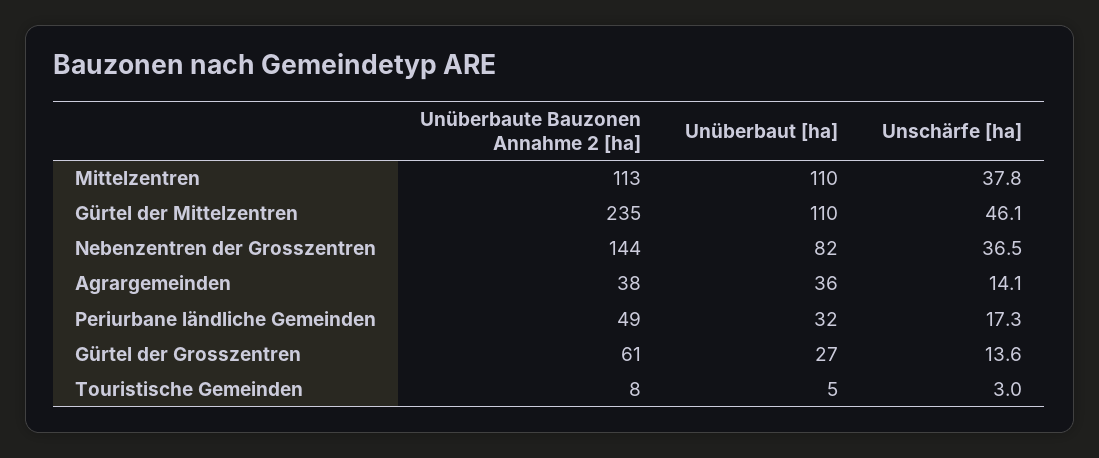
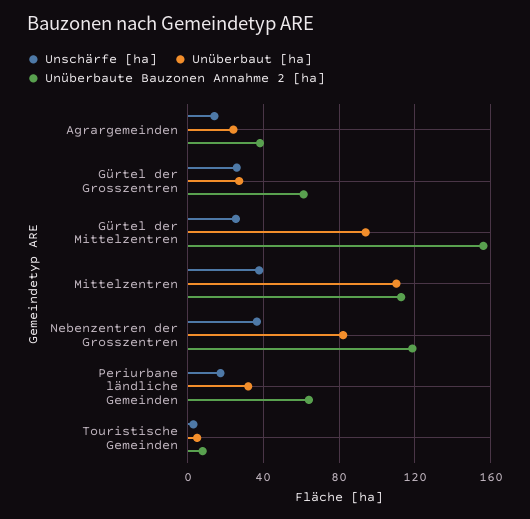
Unüberbaute Bauzonen Annahme 2 [ha], Gürtel der Mittelzentren: 235 -> 155
Unüberbaut [ha], Gürtel der Mittelzentren: 110 -> 95
Unschärfe [ha], Gürtel der Mittelzentren: 46.1 -> 25
Unüberbaute Bauzonen Annahme 2 [ha], Nebenzentren der Grosszentren: 144 -> 120
Unüberbaut [ha], Agrargemeinden: 36 -> 25
Unüberbaute Bauzonen Annahme 2 [ha], Periurbane ländliche Gemeinden: 49 -> 65
Unschärfe [ha], Gürtel der Grosszentren: 13.6 -> 25

